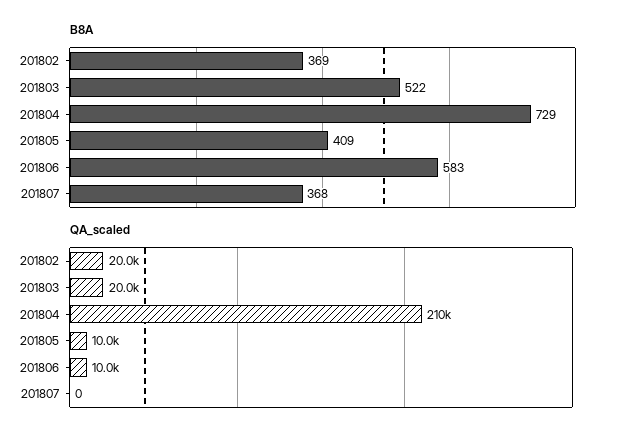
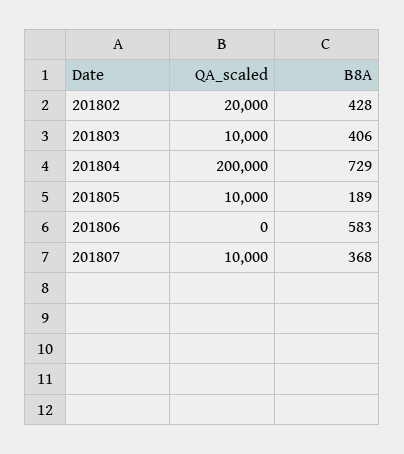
B8A, 201802: 369 -> 428
B8A, 201803: 522 -> 406
B8A, 201805: 409 -> 189
QA_scaled, 201803: 20000 -> 10000
QA_scaled, 201804: 210000 -> 200000
QA_scaled, 201806: 10000 -> 0
QA_scaled, 201807: 0 -> 10000

